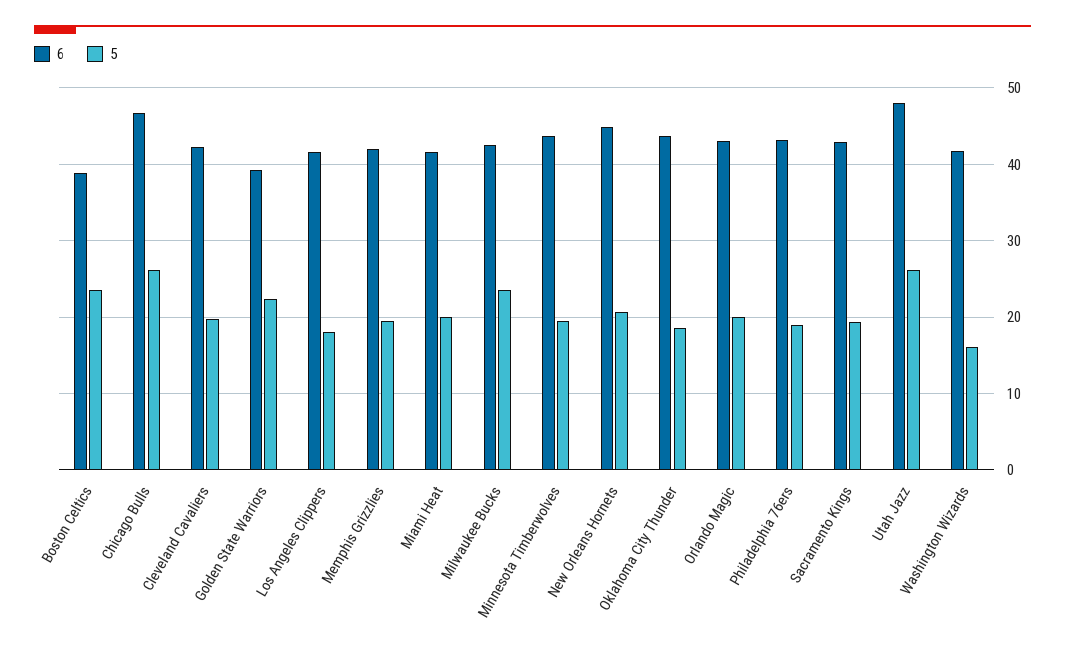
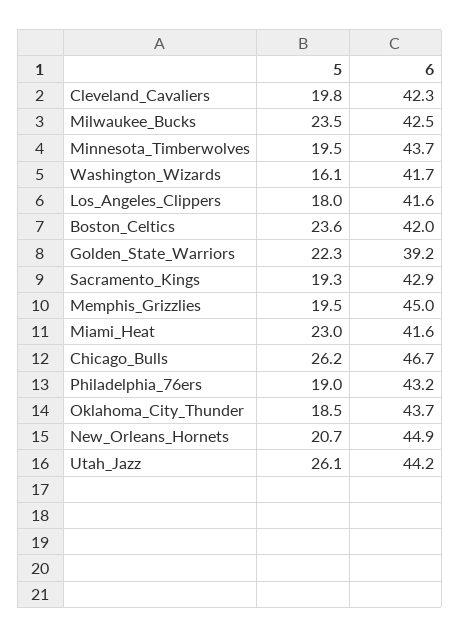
6, Boston Celtics: 39 -> 42
6, Memphis Grizzlies: 42 -> 45
5, Miami Heat: 20 -> 23
6, Orlando Magic: 43 -> none
5, Orlando Magic: 20 -> none
6, Utah Jazz: 48 -> 44.2

